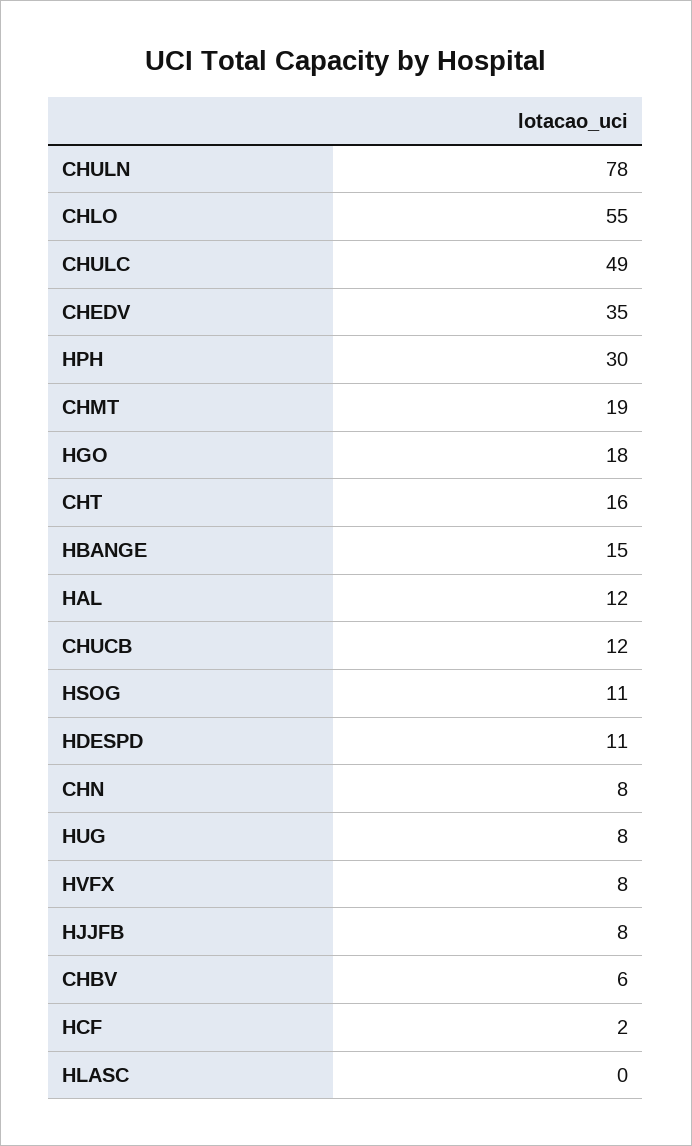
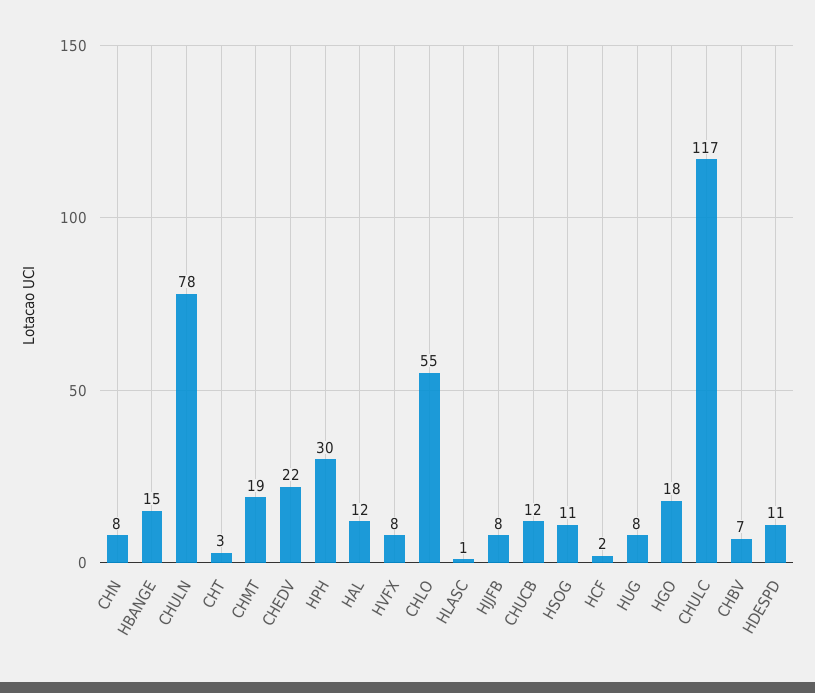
CHULC: 49 -> 117
CHEDV: 35 -> 22
CHT: 16 -> 3
CHBV: 6 -> 7
HLASC: 0 -> 1

